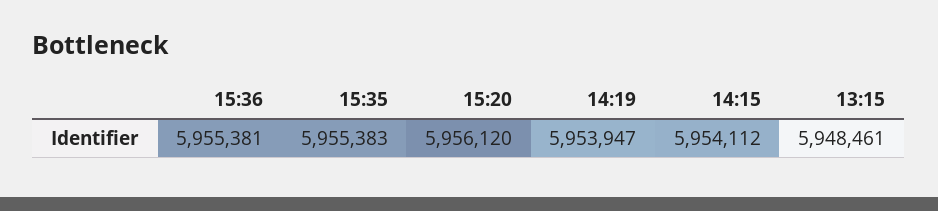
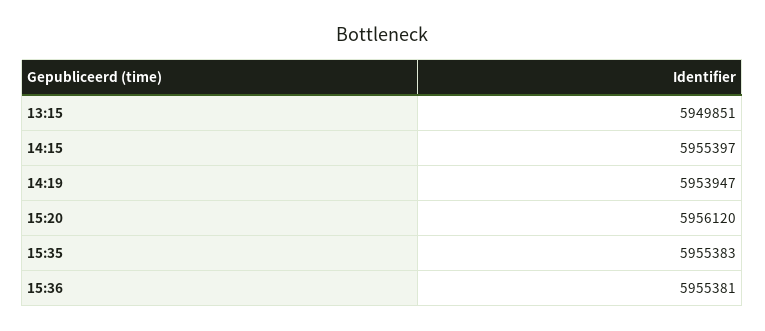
14:15: 5954112 -> 5955397
13:15: 5948461 -> 5949851

